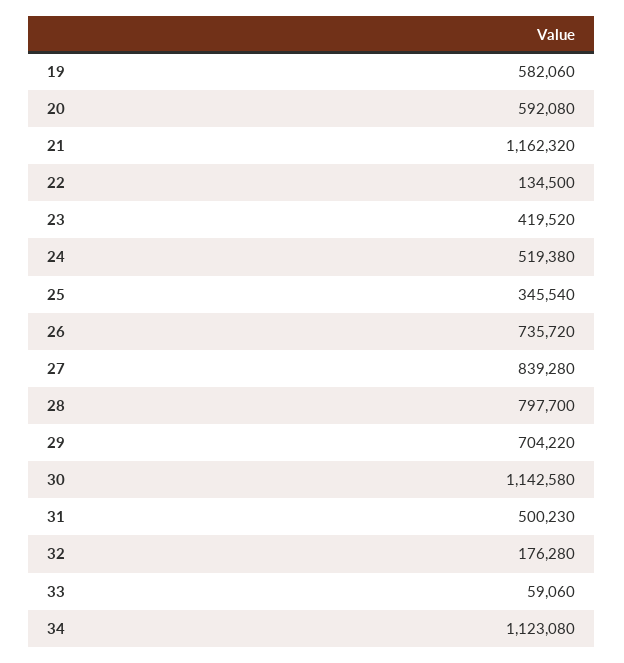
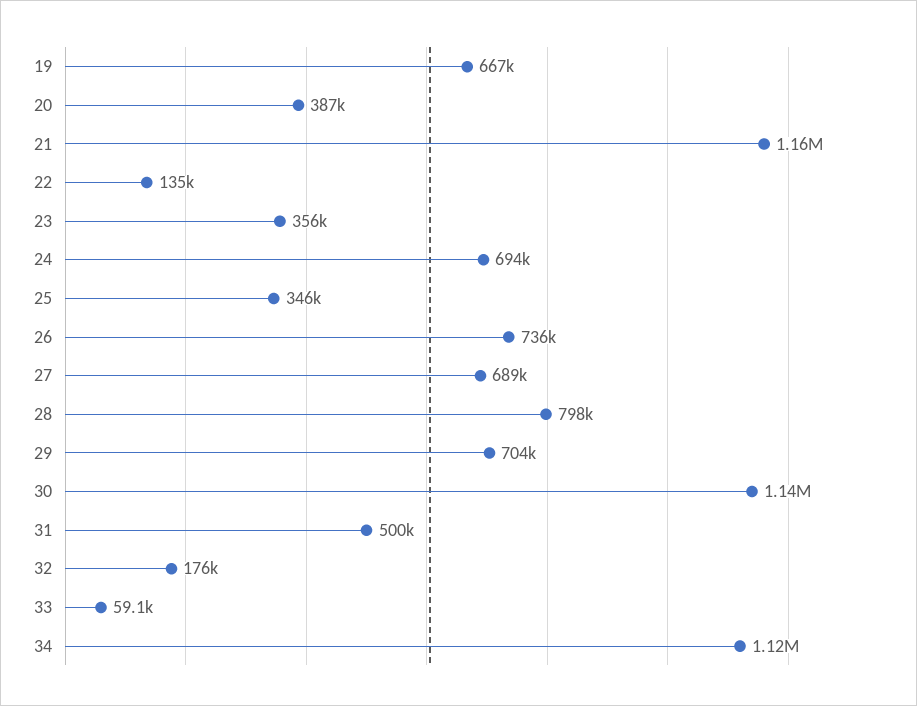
19: 582060 -> 667000
20: 592080 -> 387000
23: 419520 -> 356000
24: 519380 -> 694000
27: 839280 -> 689000

